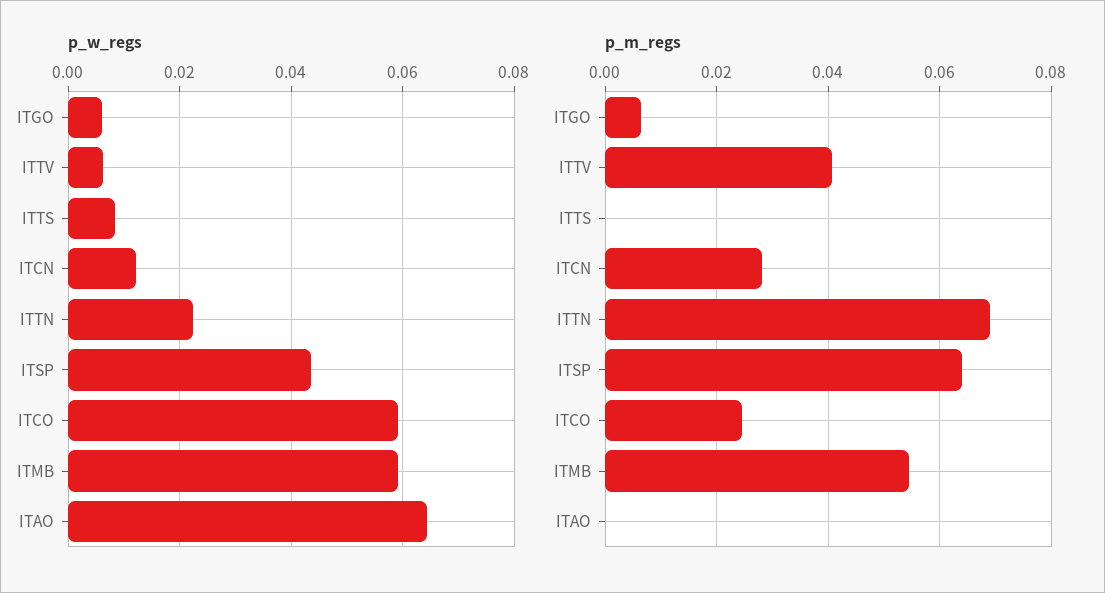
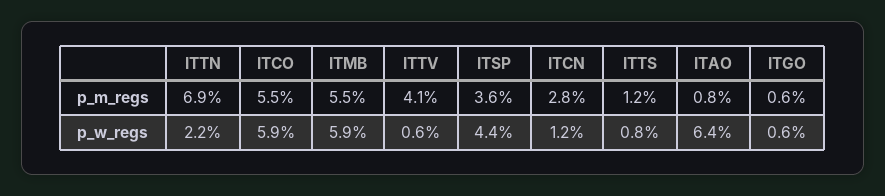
p_m_regs, ITTS: 0 -> 0.012
p_m_regs, ITSP: 0.064 -> 0.036
p_m_regs, ITCO: 0.024 -> 0.055
p_m_regs, ITAO: 0 -> 0.008

